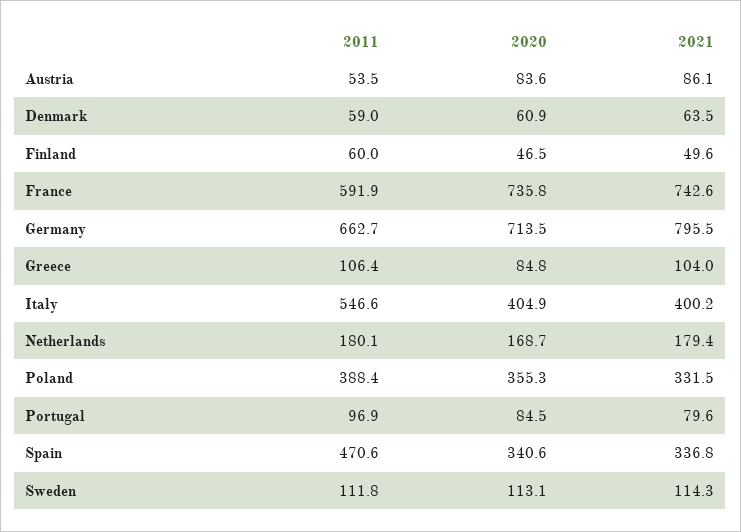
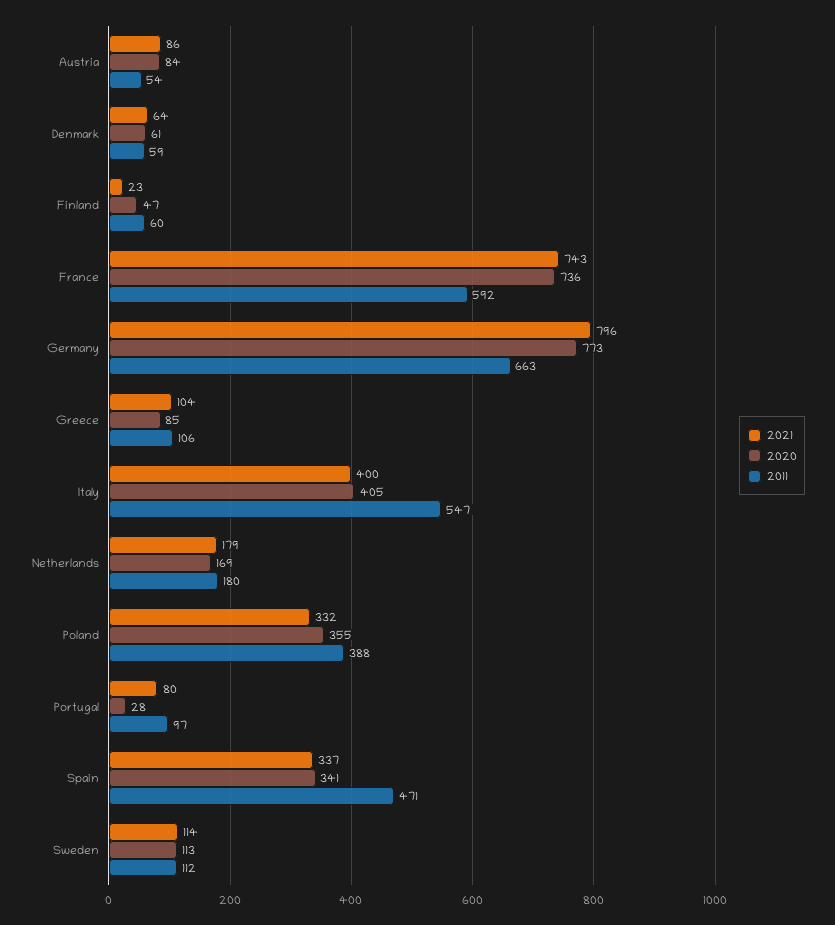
2021, Finland: 49.6 -> 23
2020, Germany: 713.5 -> 773
2020, Portugal: 84.5 -> 28

